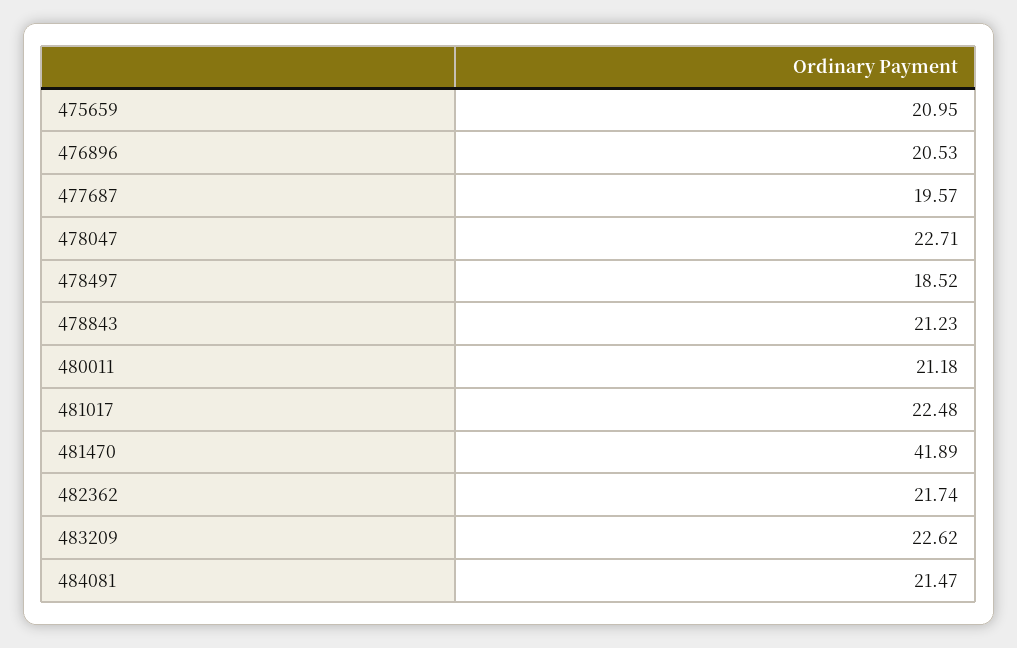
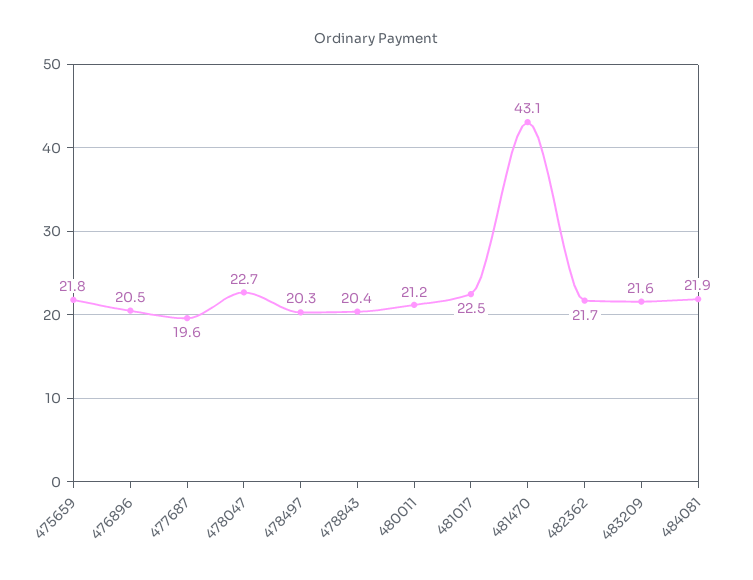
475659: 20.95 -> 21.8
478497: 18.52 -> 20.3
478843: 21.23 -> 20.4
481470: 41.89 -> 43.1
483209: 22.62 -> 21.6
484081: 21.47 -> 21.9

